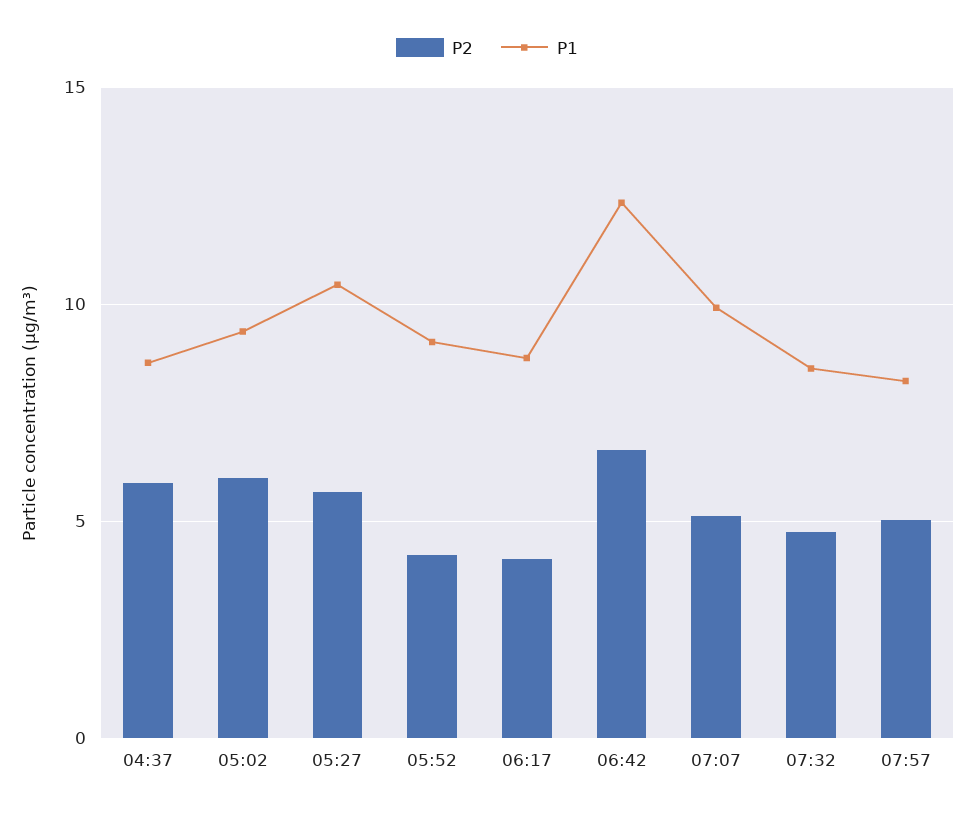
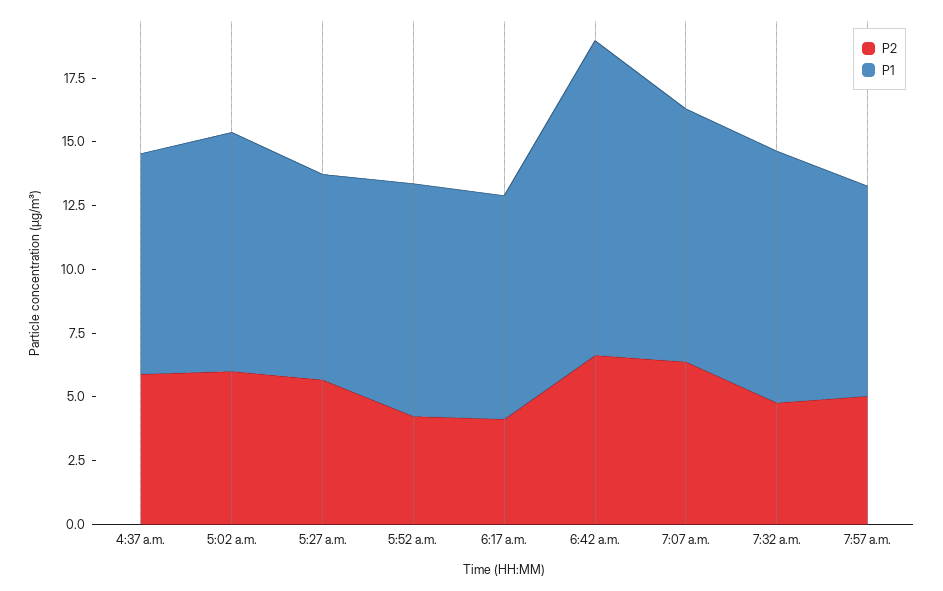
P1, 05:27: 10.5 -> 8
P2, 07:07: 5 -> 6.5
P1, 07:32: 8.5 -> 10

